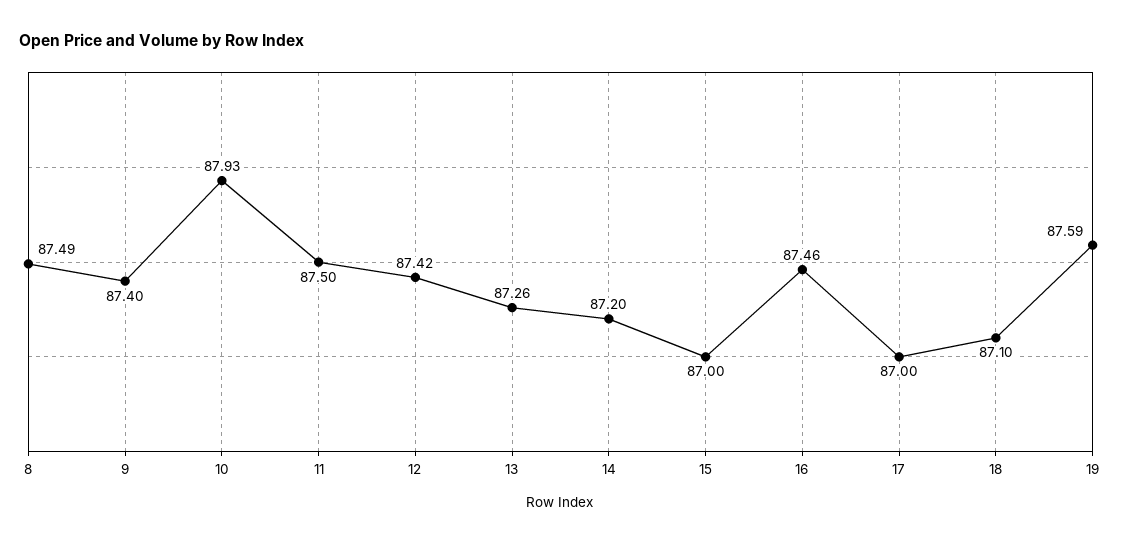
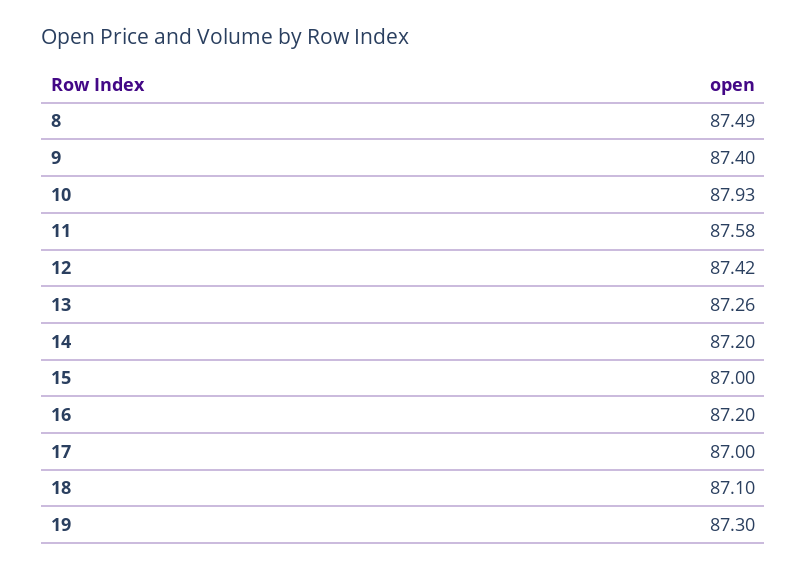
11: 87.5 -> 87.58
16: 87.46 -> 87.2
19: 87.59 -> 87.3

